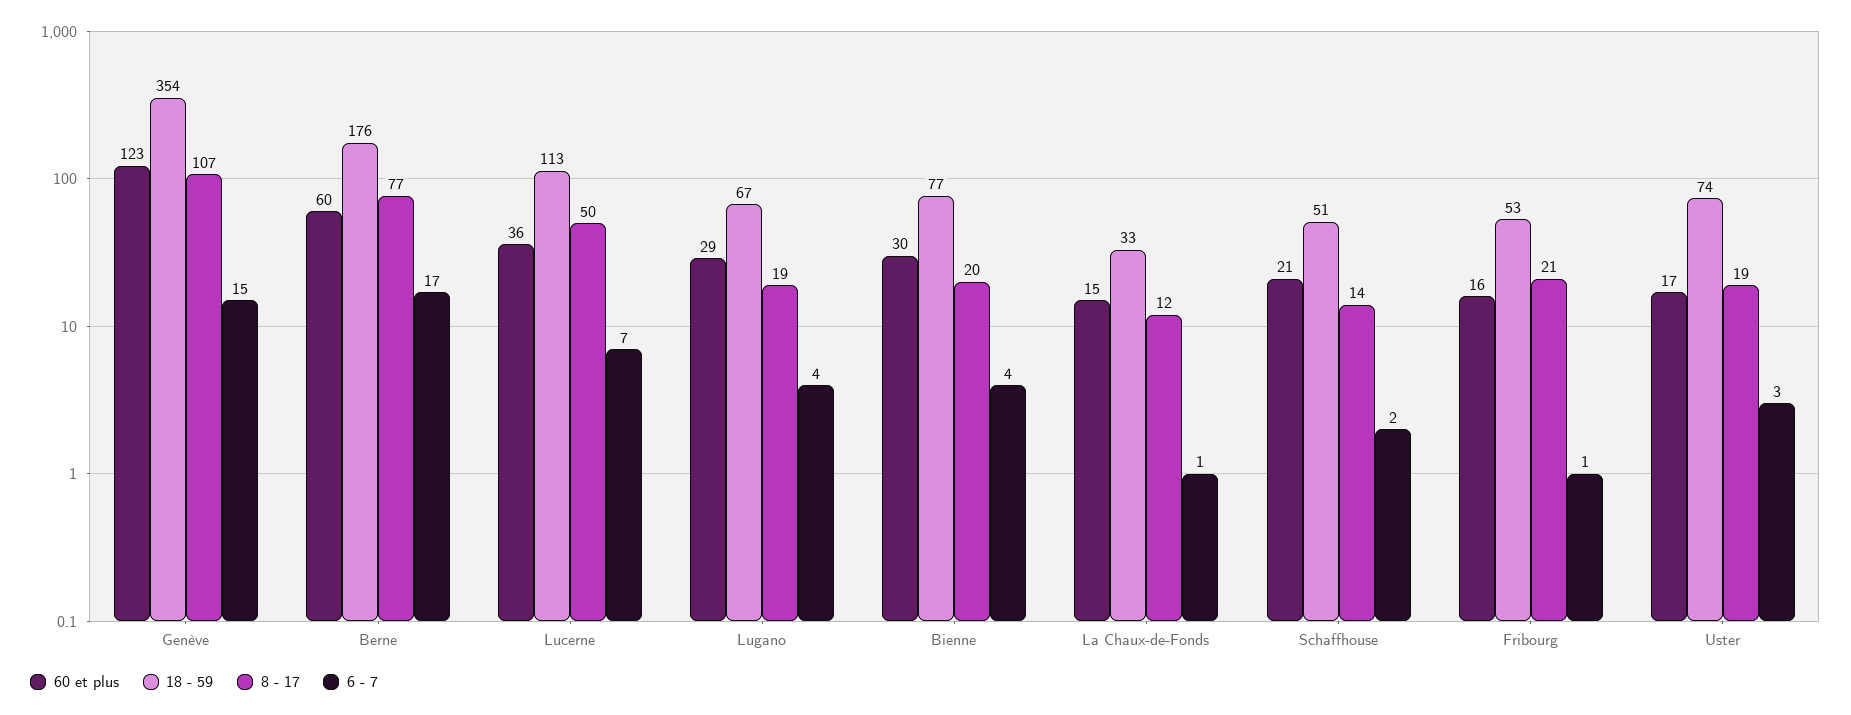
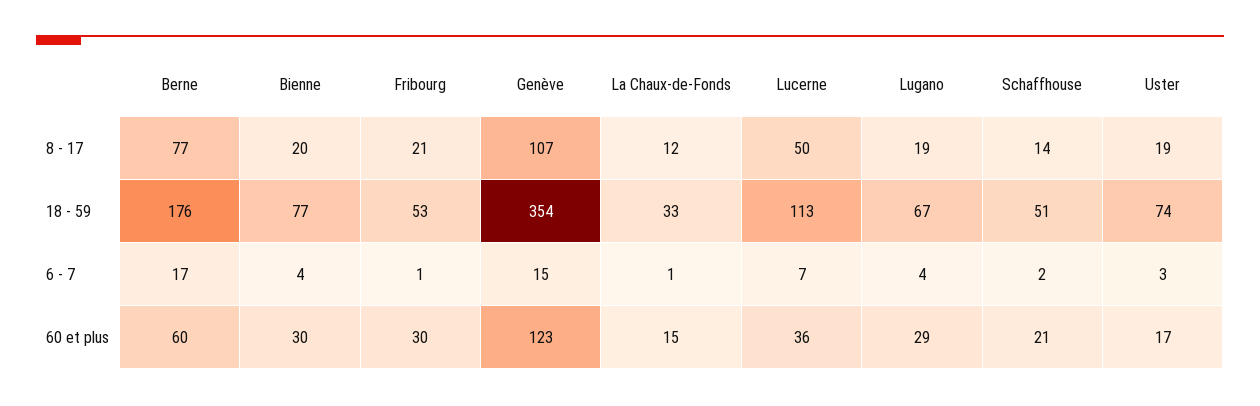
60 et plus, Fribourg: 16 -> 30

